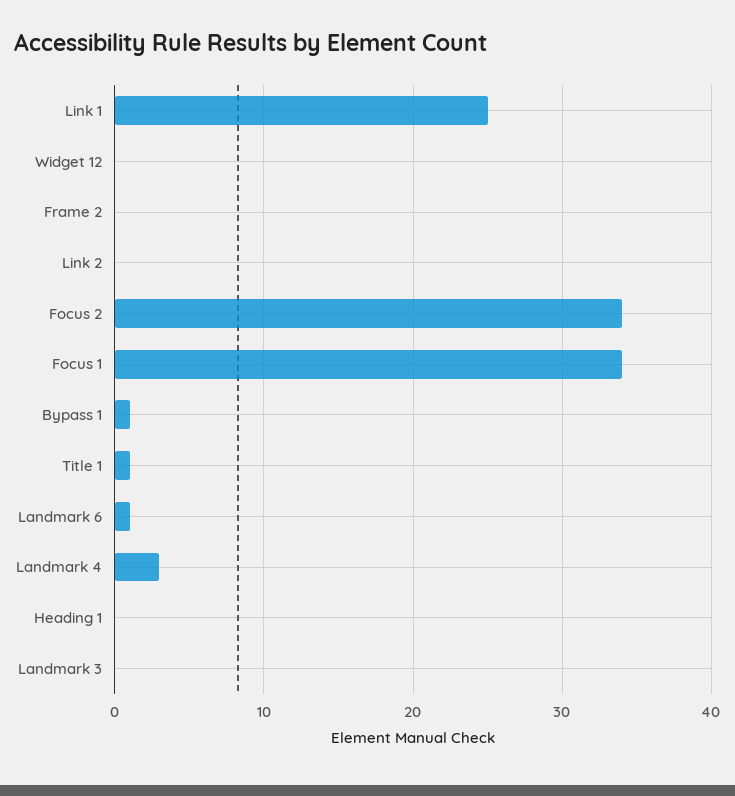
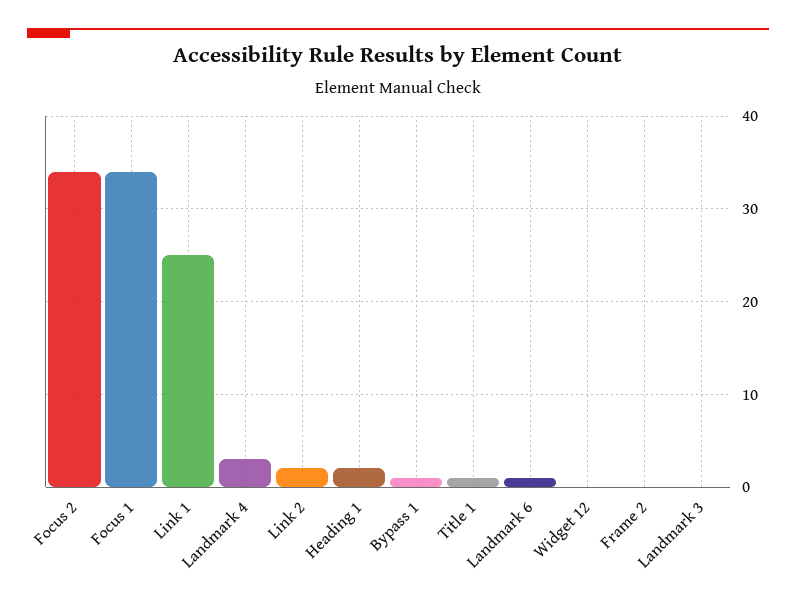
Link 2: 0 -> 2
Heading 1: 0 -> 2

